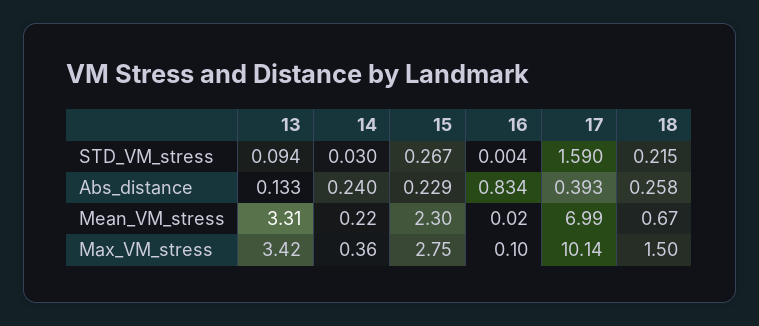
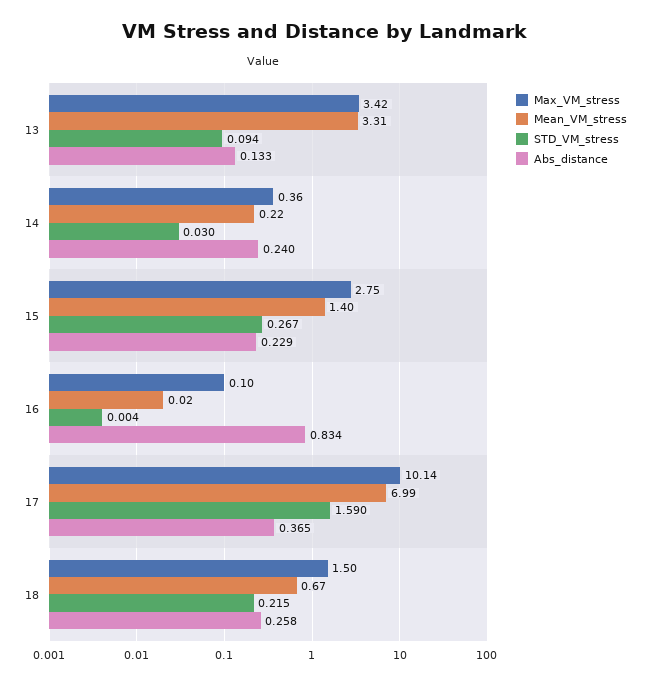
Abs_distance, 17: 0.393 -> 0.365
Mean_VM_stress, 15: 2.3 -> 1.4

